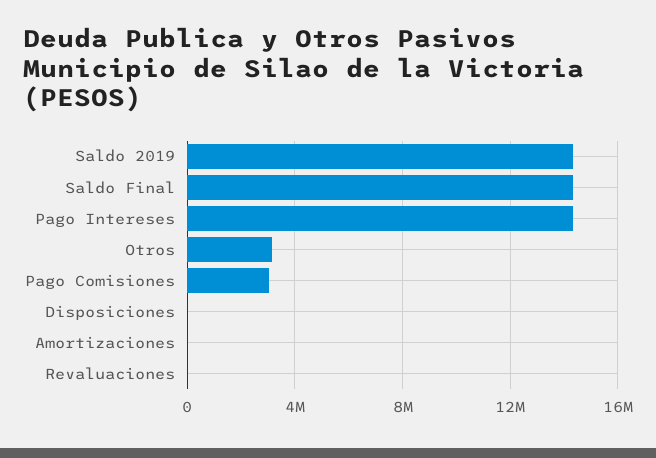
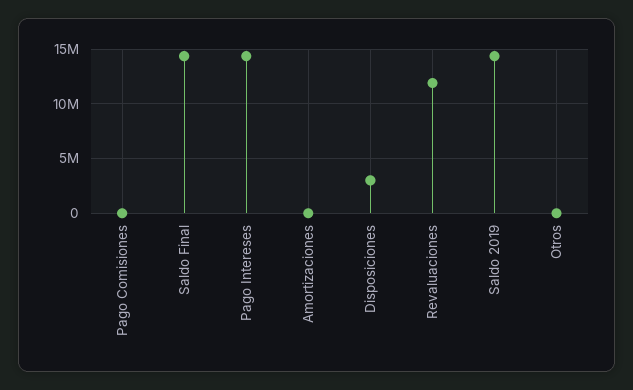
Otros: 3000000 -> 0
Pago Comisiones: 3000000 -> 0
Disposiciones: 0 -> 3000000
Revaluaciones: 0 -> 12000000

